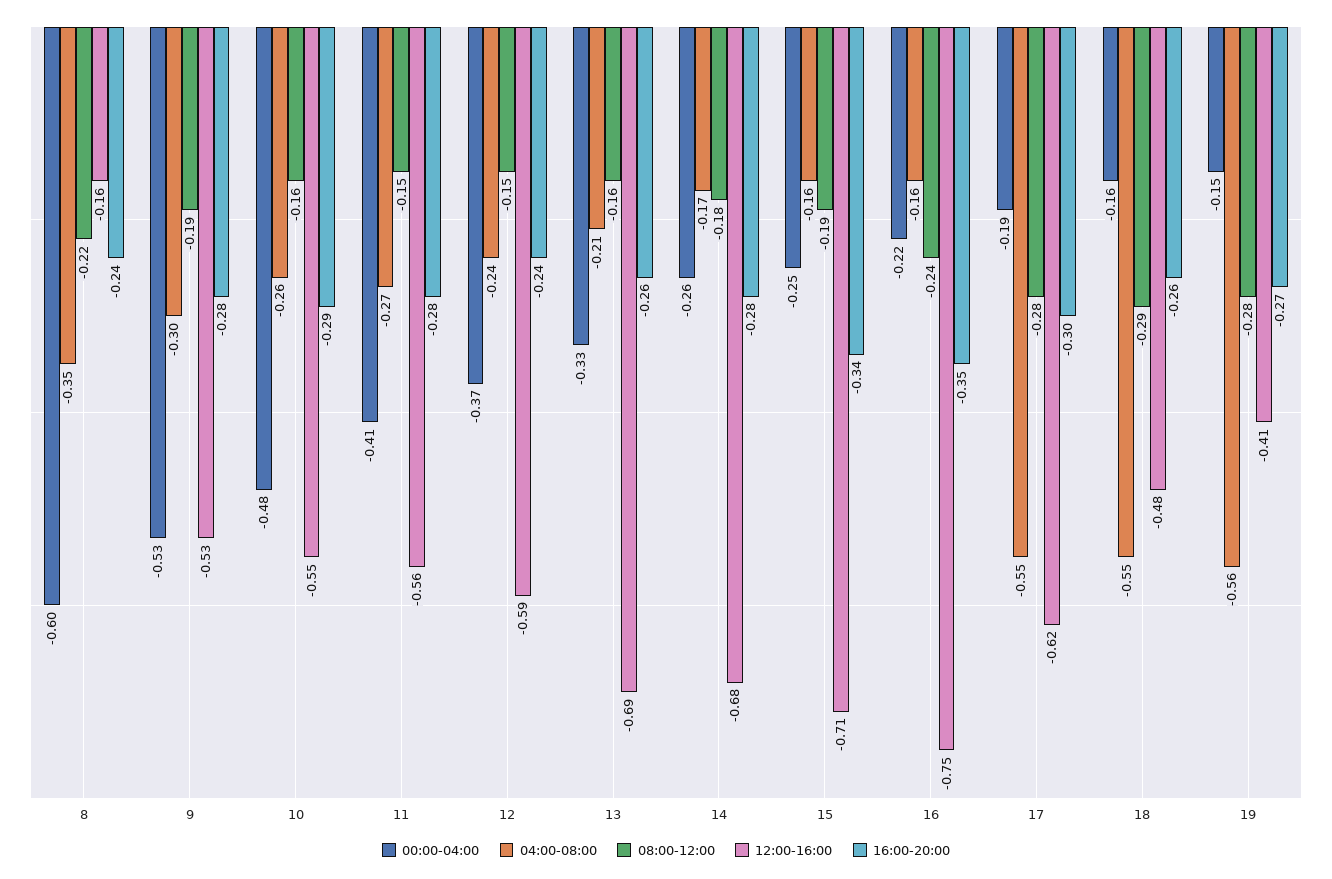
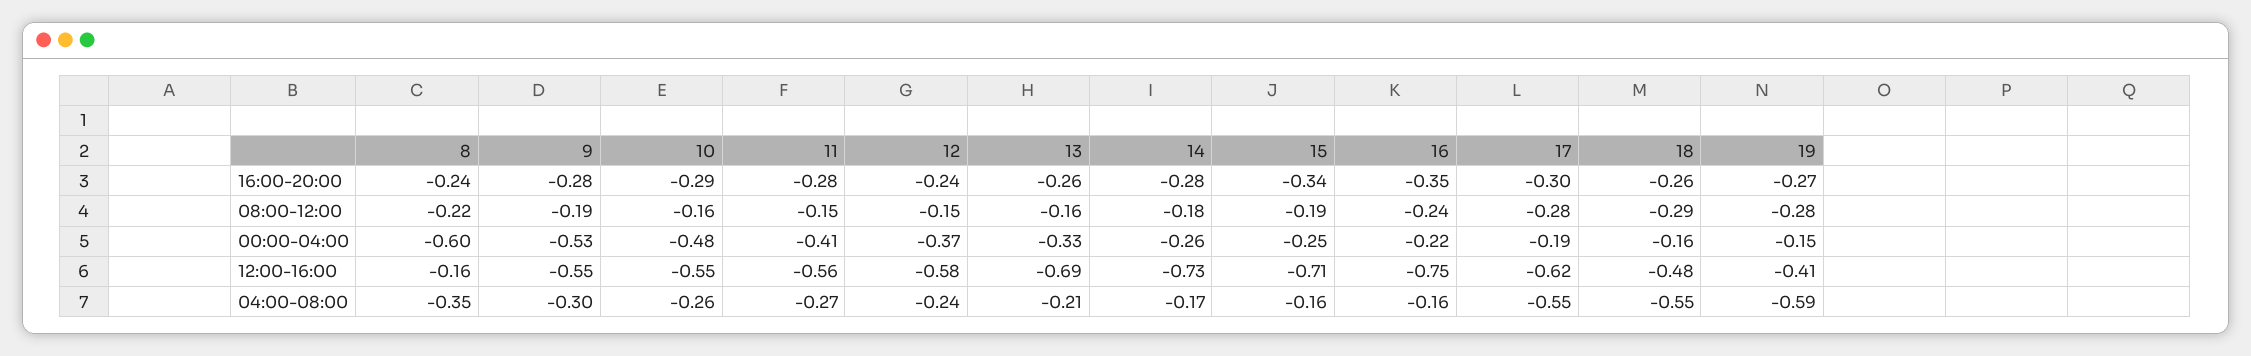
12:00-16:00, 9: -0.53 -> -0.55
12:00-16:00, 12: -0.59 -> -0.58
12:00-16:00, 14: -0.68 -> -0.73
04:00-08:00, 19: -0.56 -> -0.59

